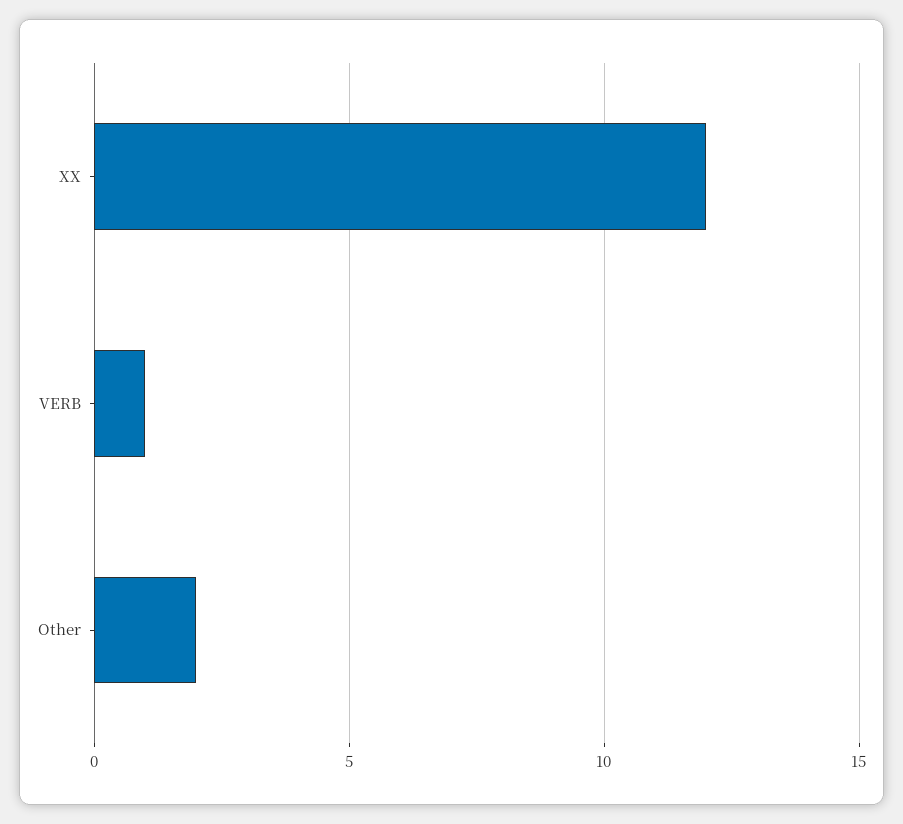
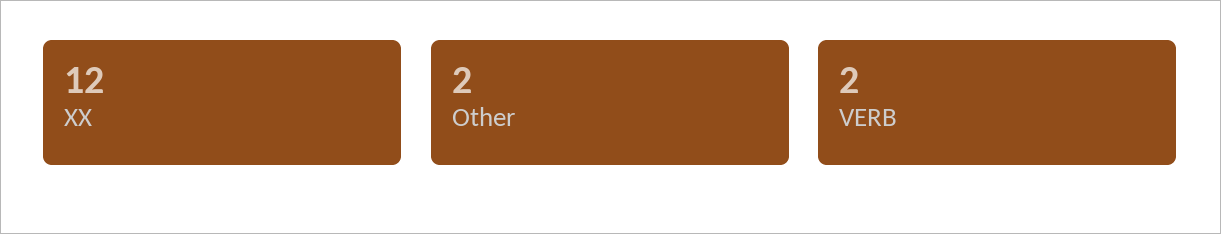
VERB: 1 -> 2

